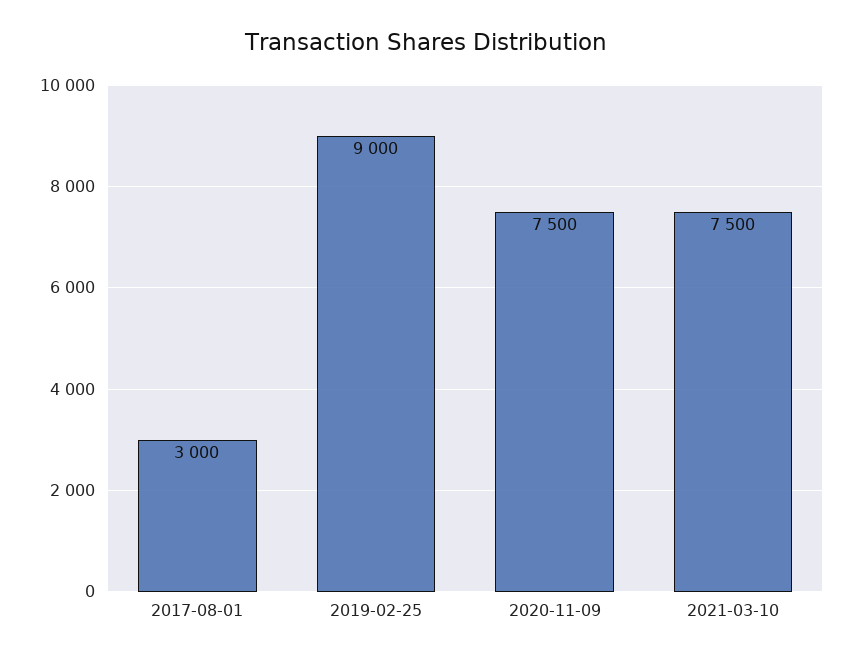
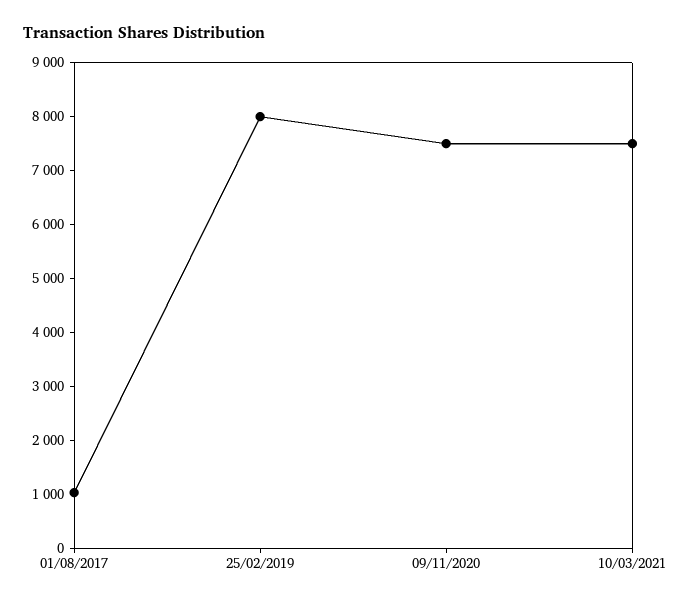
2017-08-01: 3000 -> 1000
2019-02-25: 9000 -> 8000

